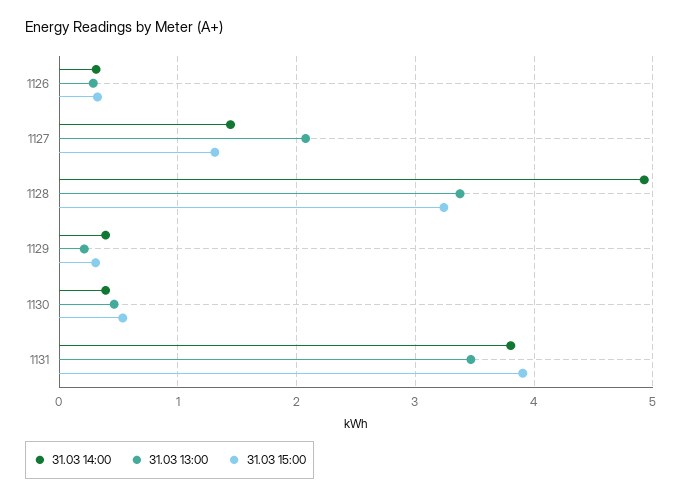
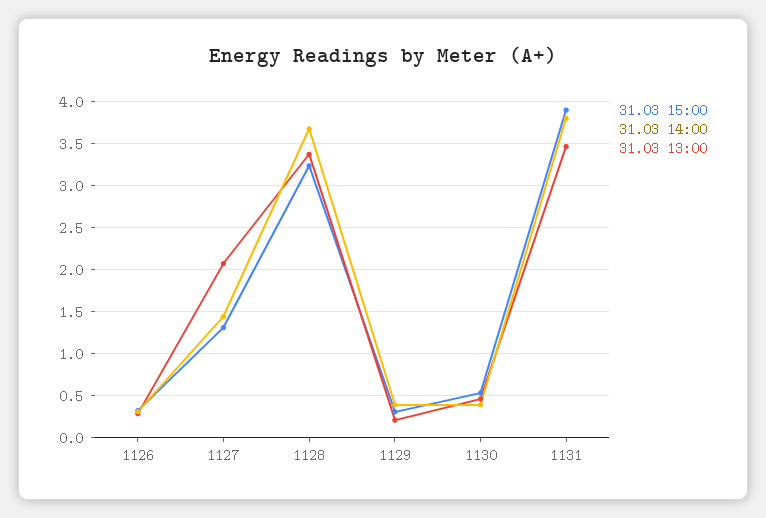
31.03 14:00, 1128: 4.9 -> 3.7

